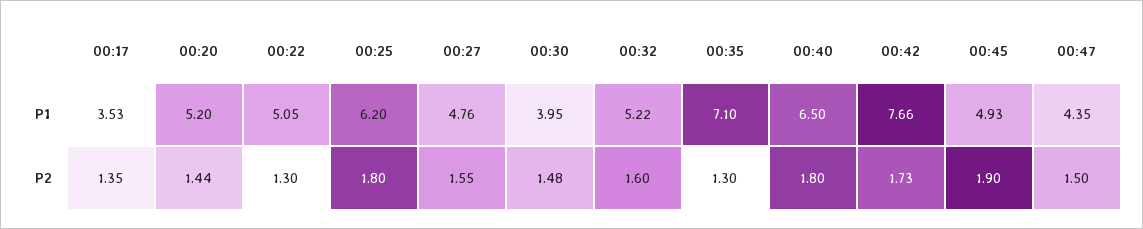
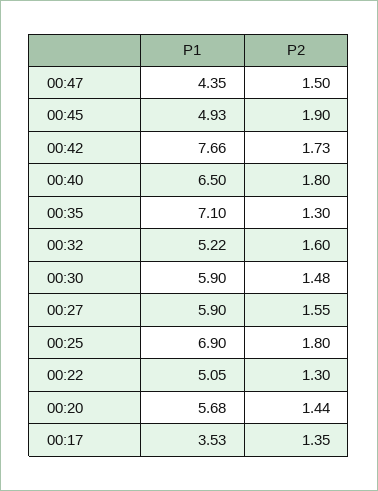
00:20, P1: 5.2 -> 5.68
00:25, P1: 6.2 -> 6.9
00:27, P1: 4.76 -> 5.9
00:30, P1: 3.95 -> 5.9

